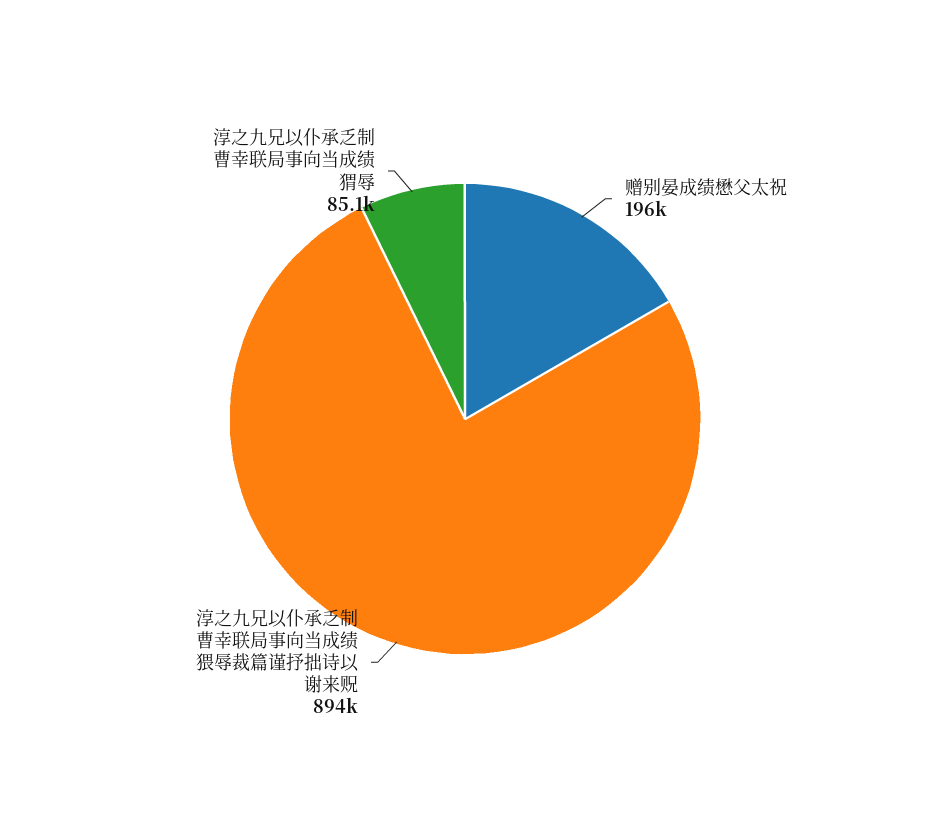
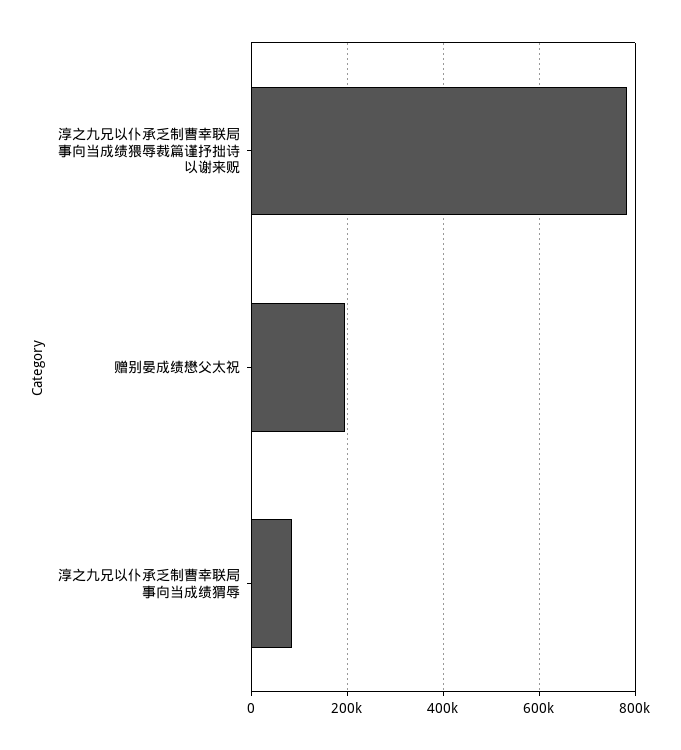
淳之九兄以仆承乏制曹幸联局事向当成绩猥辱裁篇谨抒拙诗以谢来贶: 894000 -> 780000

